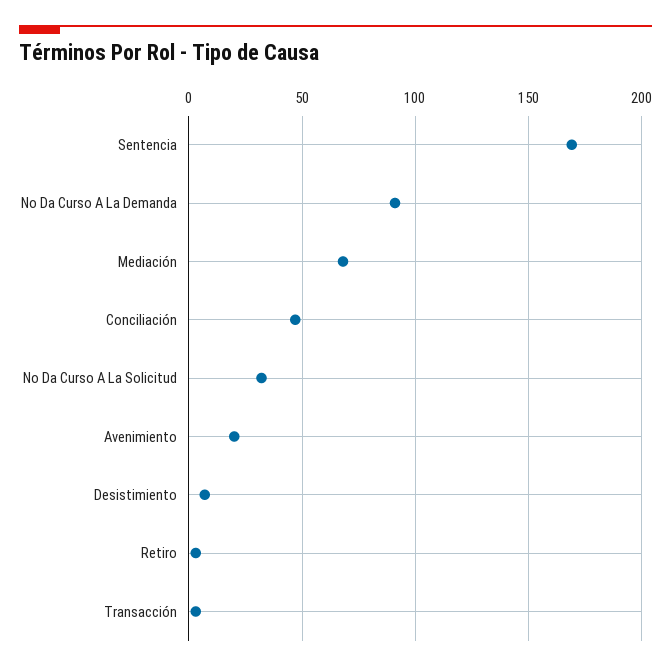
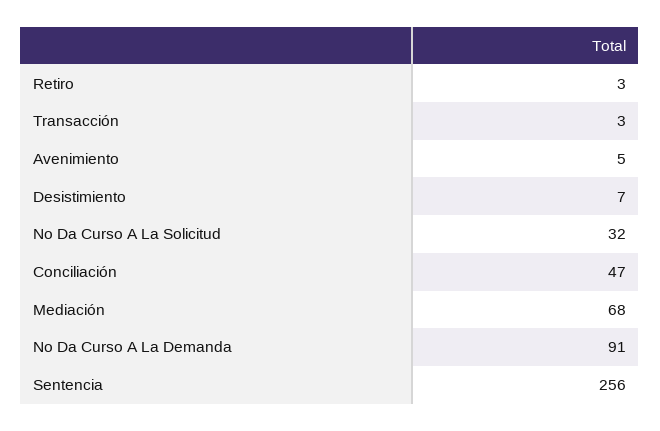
Sentencia: 170 -> 256
Avenimiento: 20 -> 5

